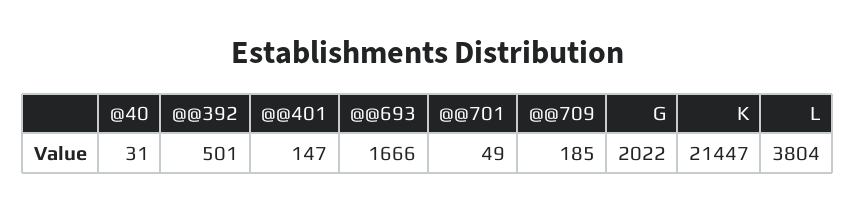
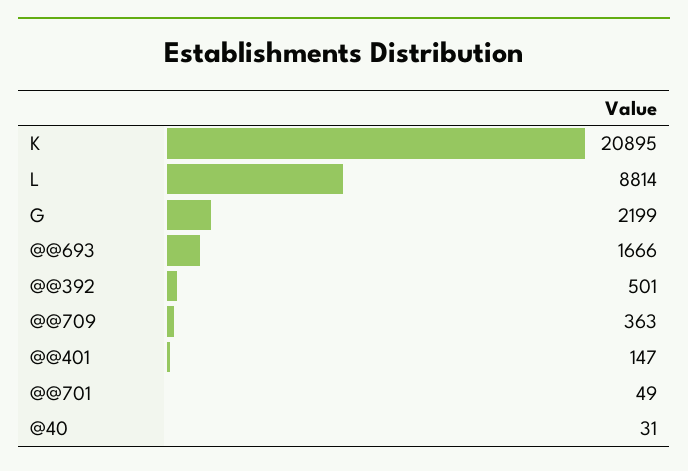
@@709: 185 -> 363
G: 2022 -> 2199
K: 21447 -> 20895
L: 3804 -> 8814

